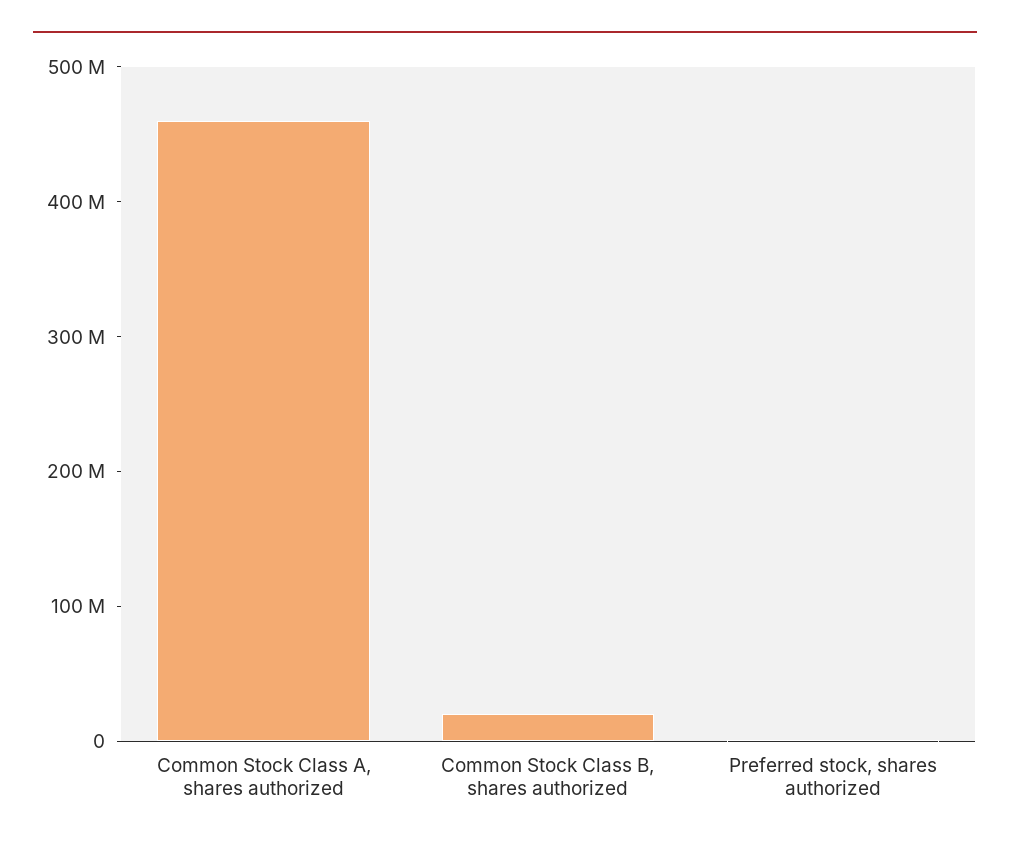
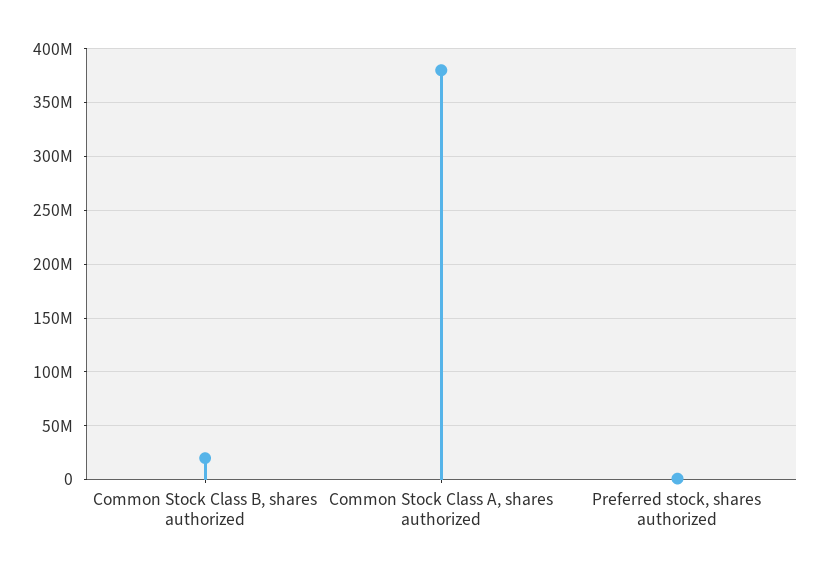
Common Stock Class A, shares authorized: 460000000 -> 380000000

